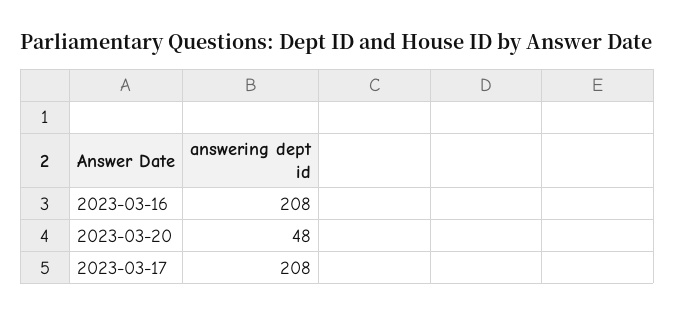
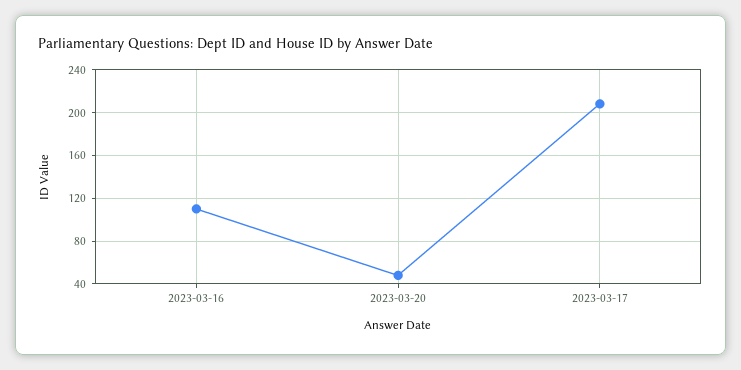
2023-03-16: 208 -> 110

